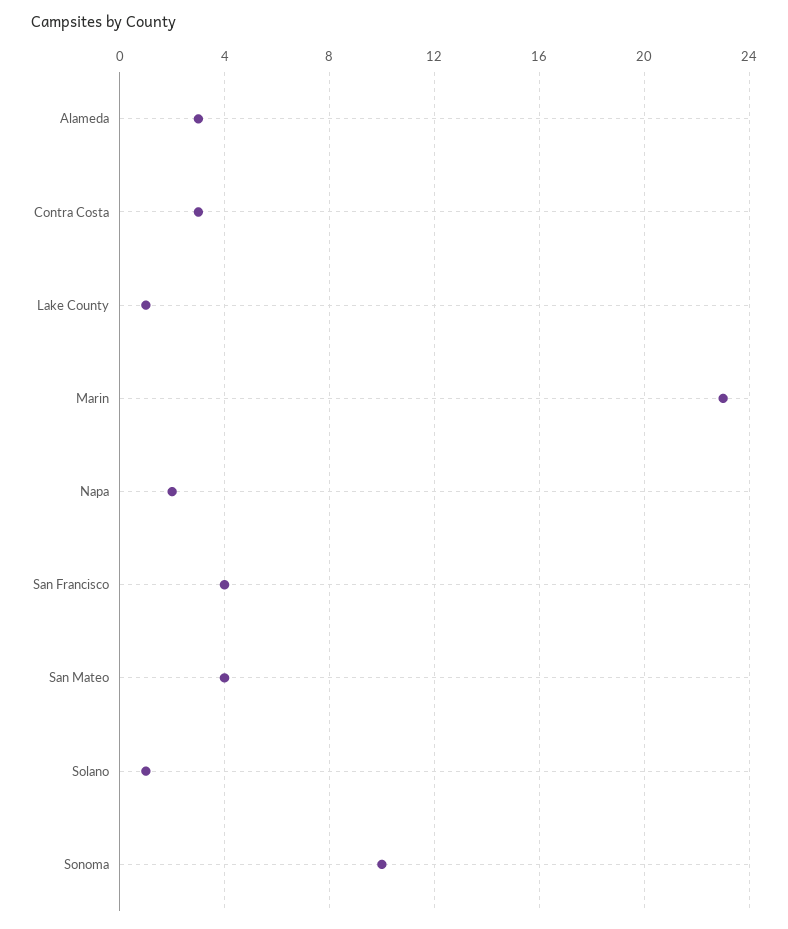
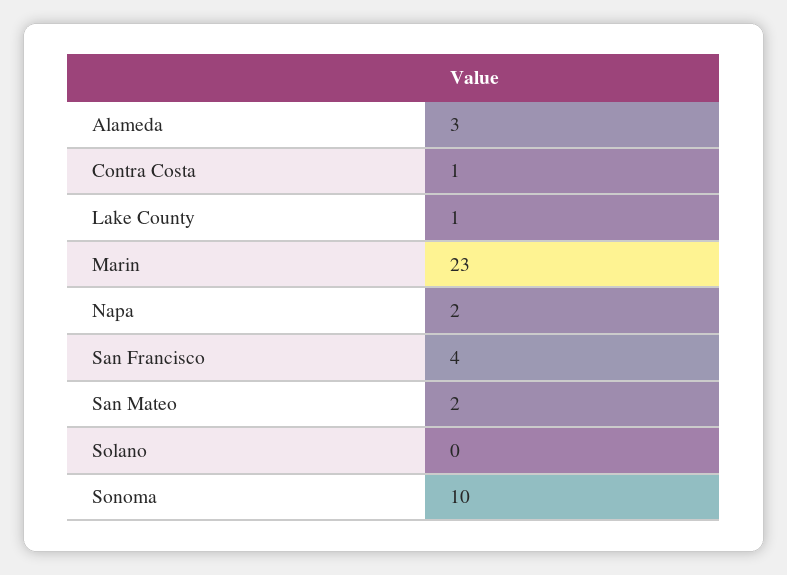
Contra Costa: 3 -> 1
San Mateo: 4 -> 2
Solano: 1 -> 0

